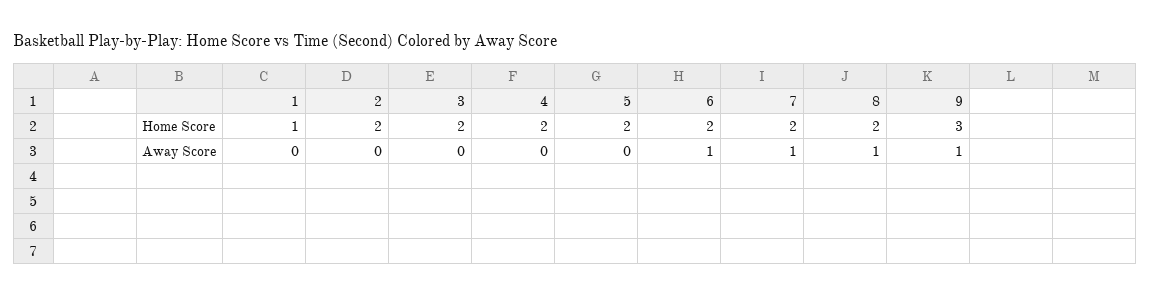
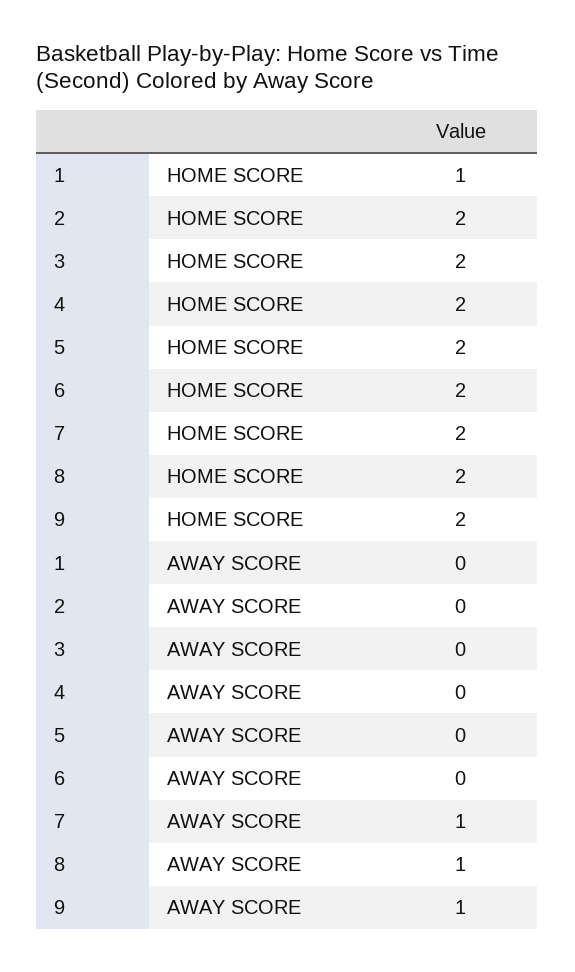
9, Home Score: 3 -> 2
6, Away Score: 1 -> 0

